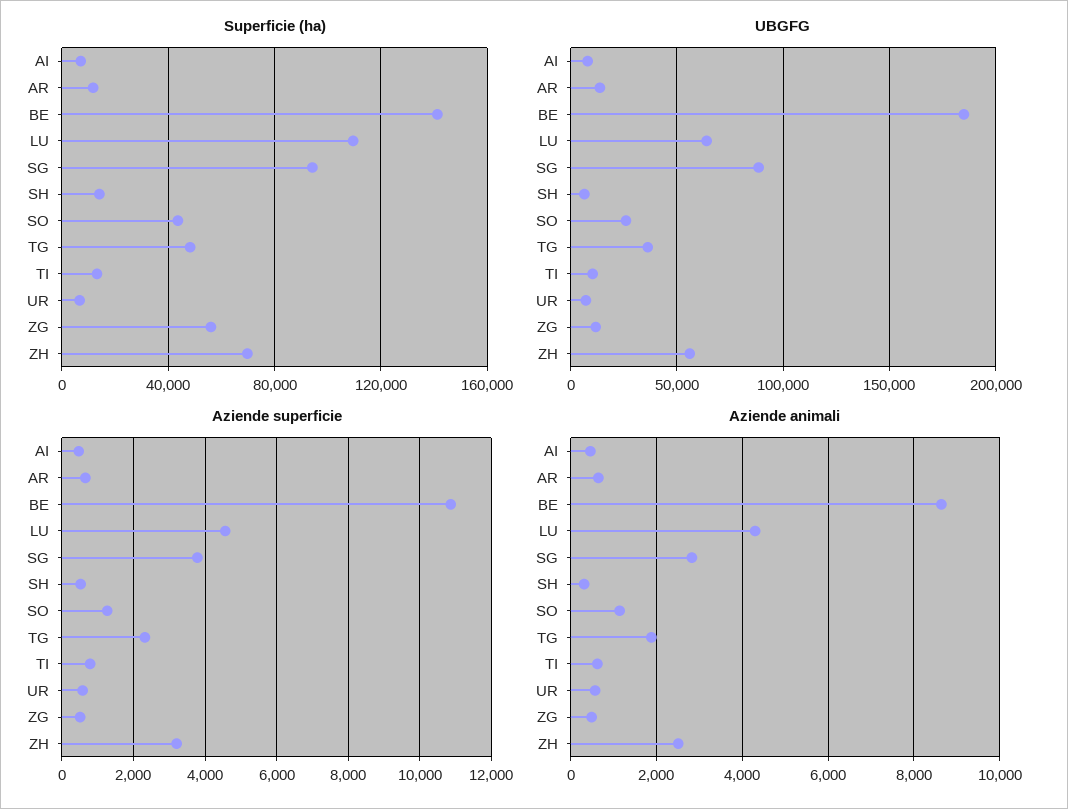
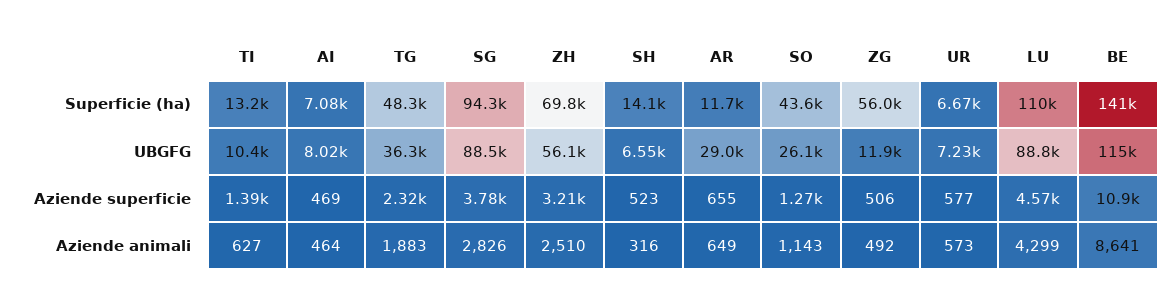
UBGFG, AR: 15000 -> 29000
UBGFG, BE: 185000 -> 115000
UBGFG, LU: 65000 -> 88800
Aziende superficie, TI: 800 -> 1390

